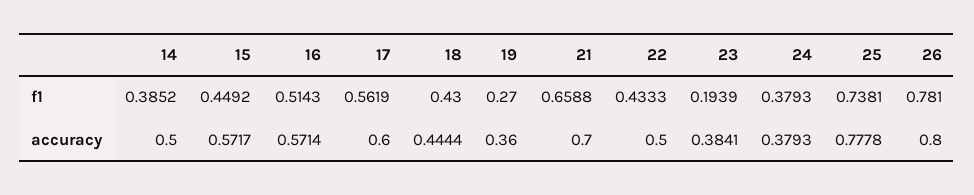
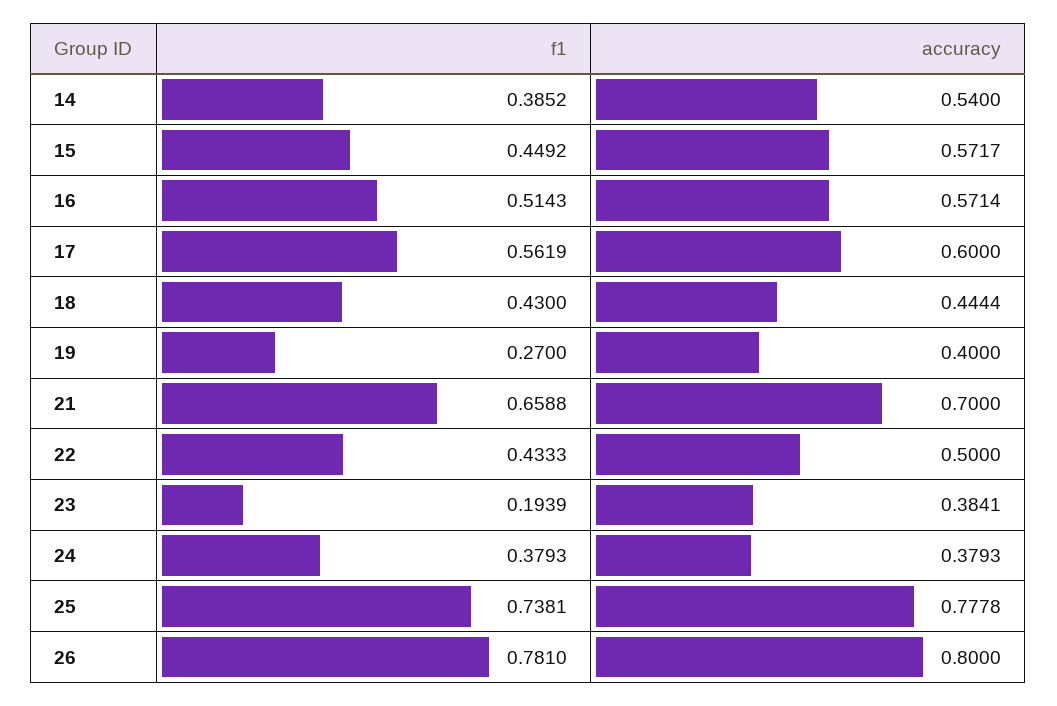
14, accuracy: 0.5 -> 0.54
19, accuracy: 0.36 -> 0.4

